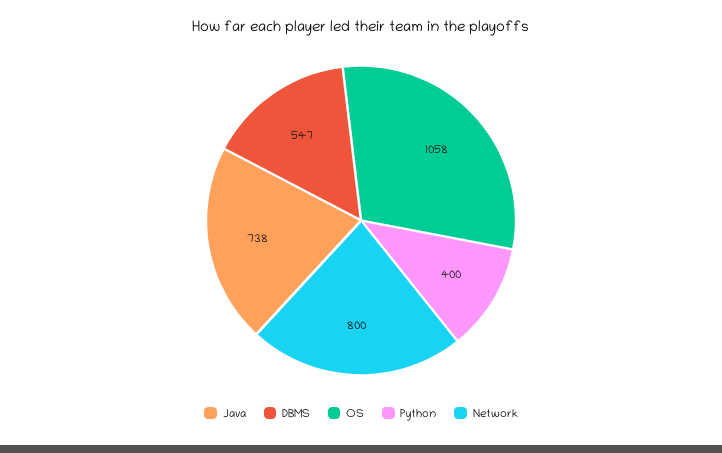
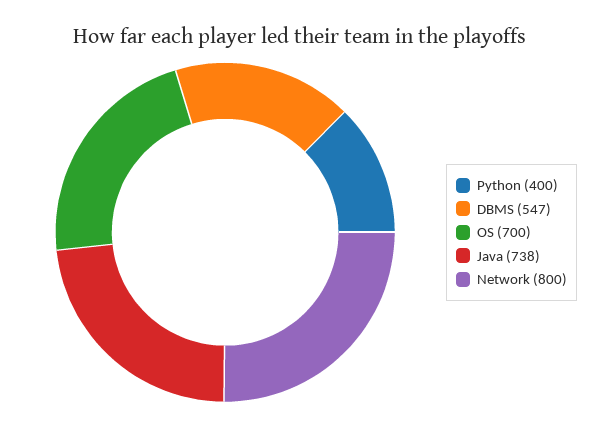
OS: 1058 -> 700

